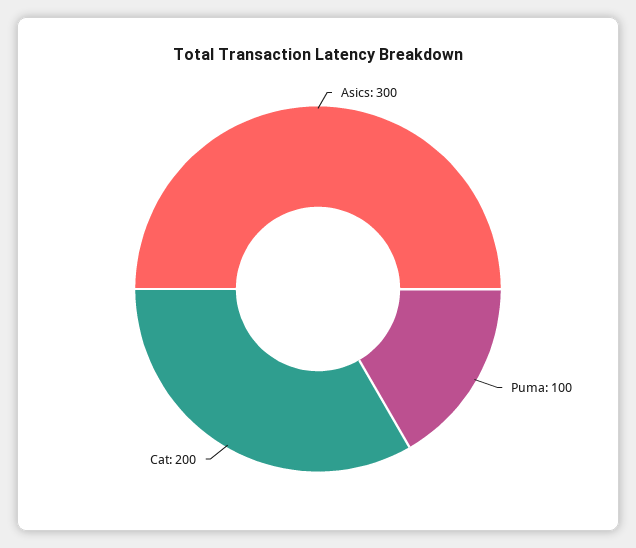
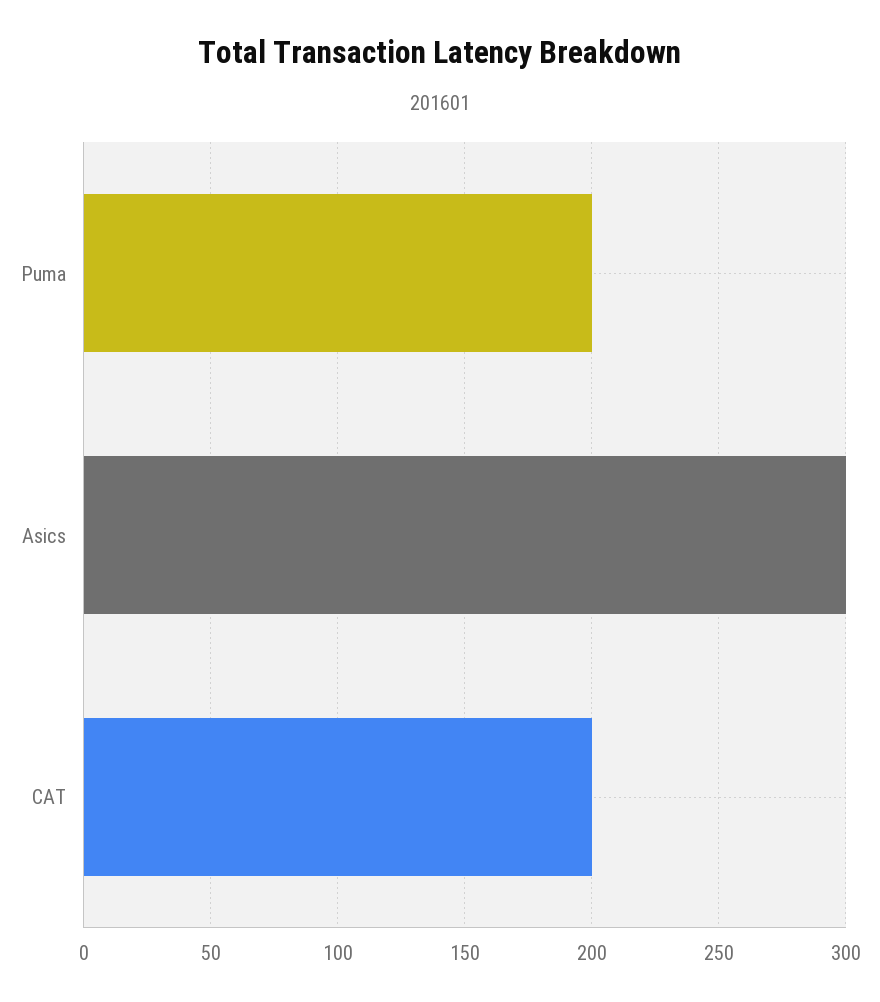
Puma: 100 -> 200

